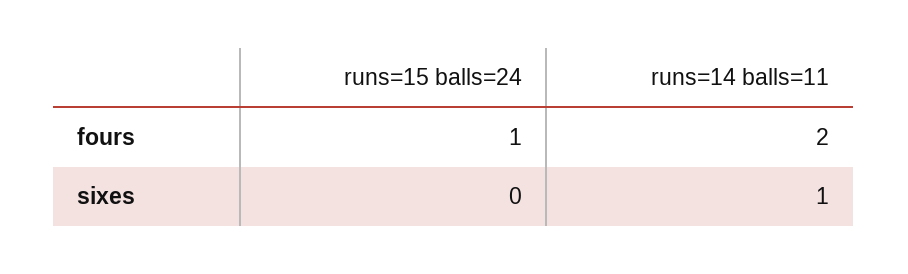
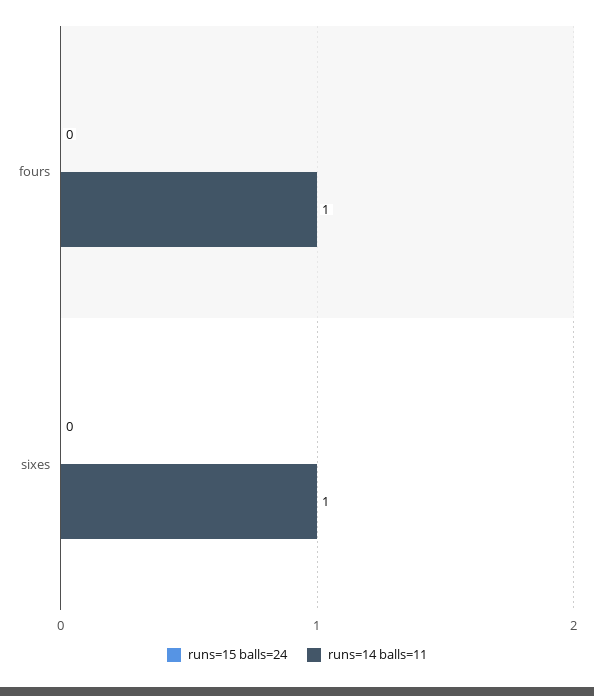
runs=15 balls=24, fours: 1 -> 0
runs=14 balls=11, fours: 2 -> 1

